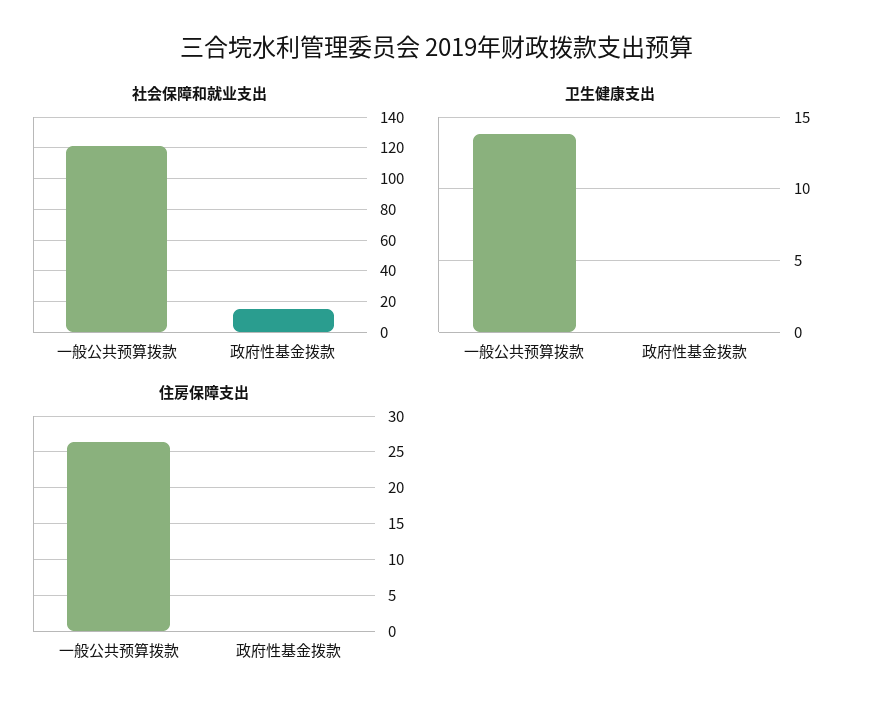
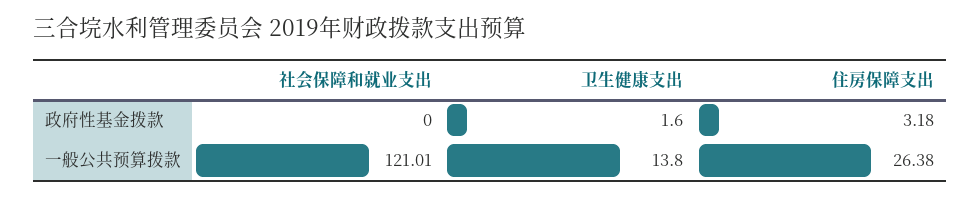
社会保障和就业支出, 政府性基金拨款: 15 -> 0
卫生健康支出, 政府性基金拨款: 0 -> 1.6
住房保障支出, 政府性基金拨款: 0 -> 3.18

